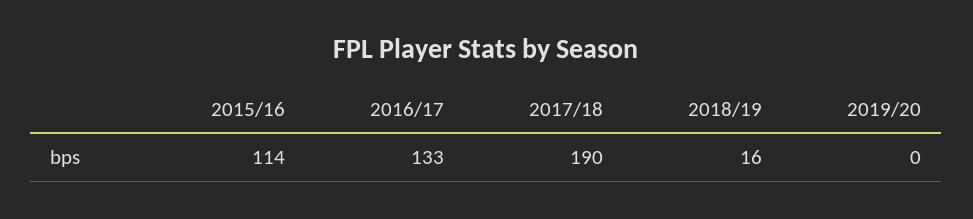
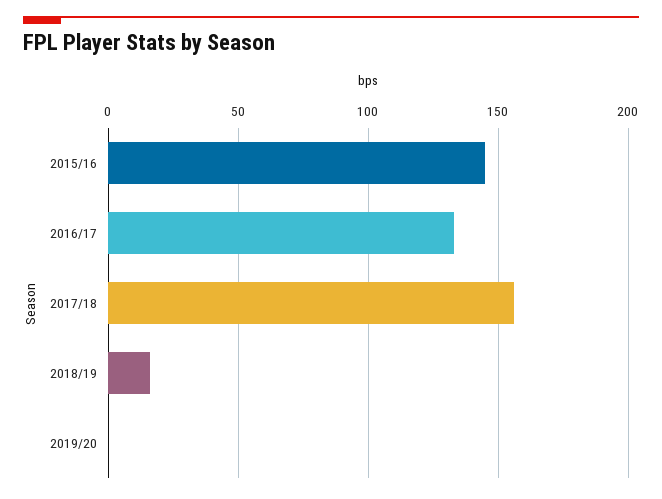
2015/16: 114 -> 145
2017/18: 190 -> 155

